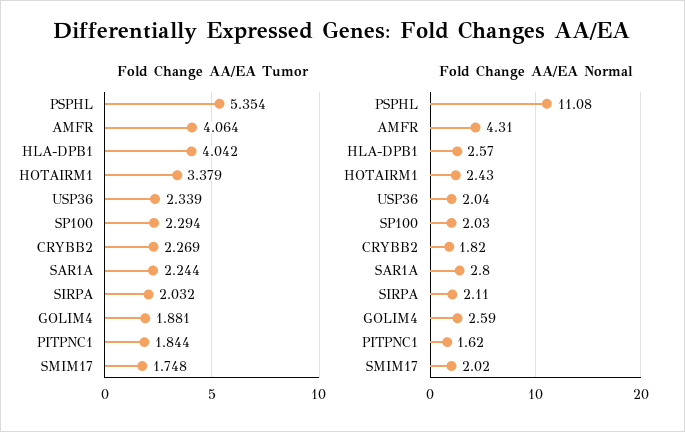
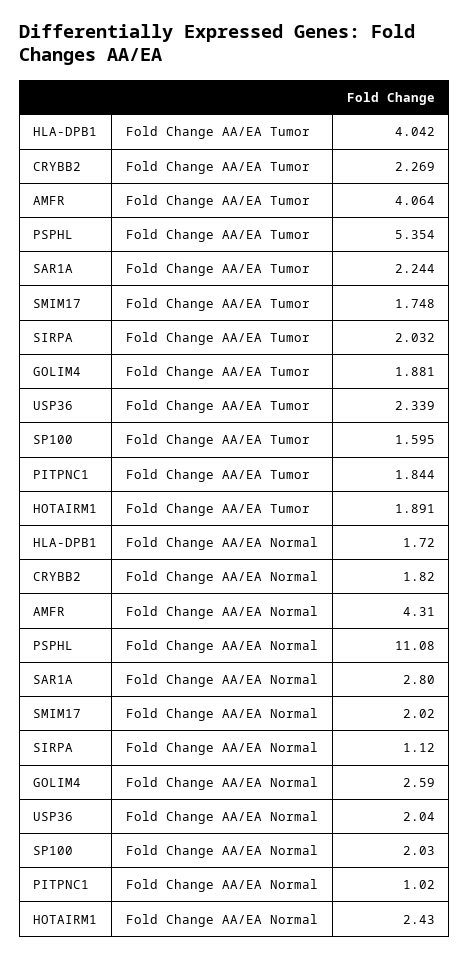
Fold Change AA/EA Tumor, HOTAIRM1: 3.379 -> 1.891
Fold Change AA/EA Tumor, SP100: 2.294 -> 1.595
Fold Change AA/EA Normal, HLA-DPB1: 2.57 -> 1.72
Fold Change AA/EA Normal, SIRPA: 2.11 -> 1.12
Fold Change AA/EA Normal, PITPNC1: 1.62 -> 1.02

